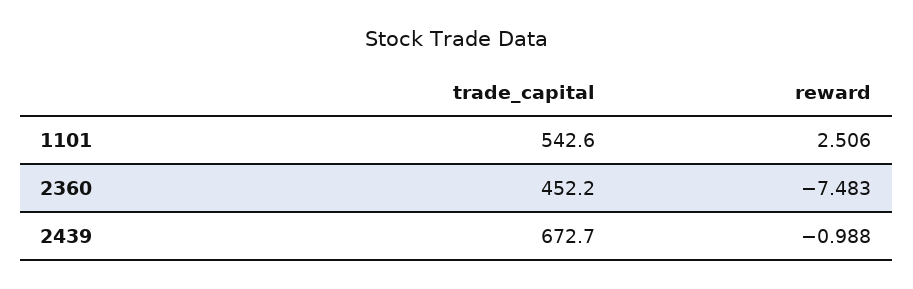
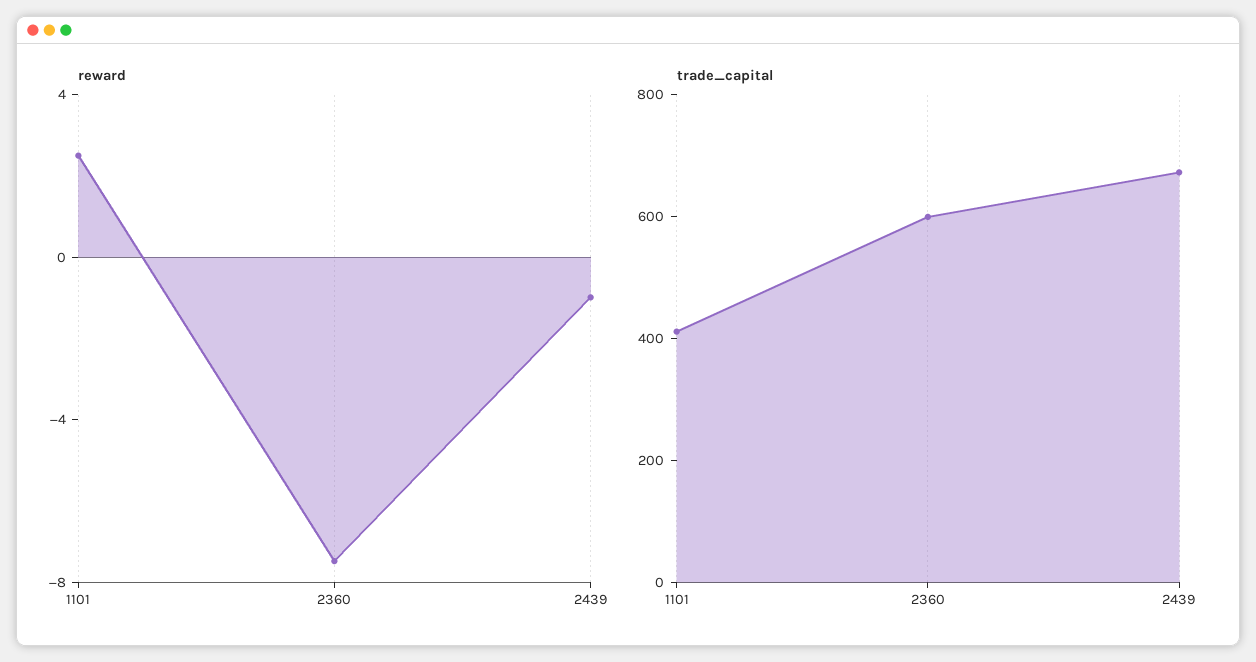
trade_capital, 1101: 542.6 -> 400
trade_capital, 2360: 452.2 -> 600

